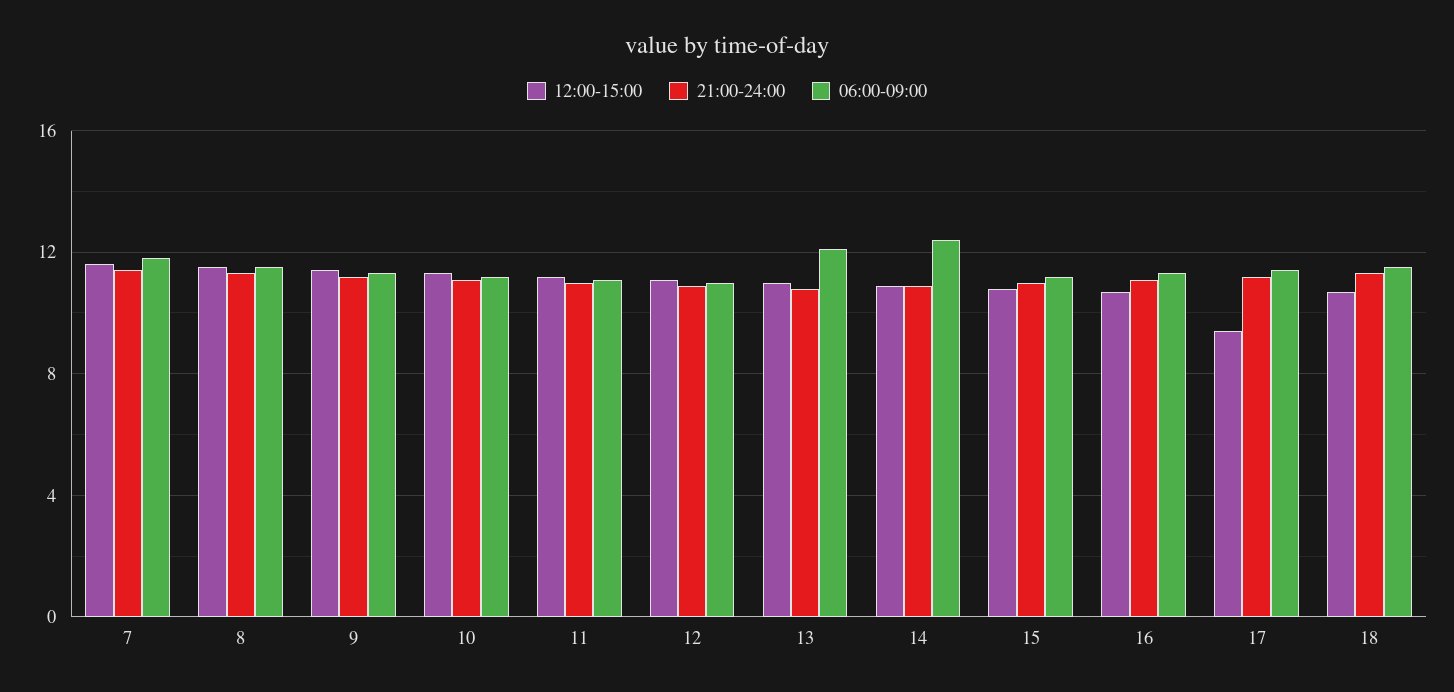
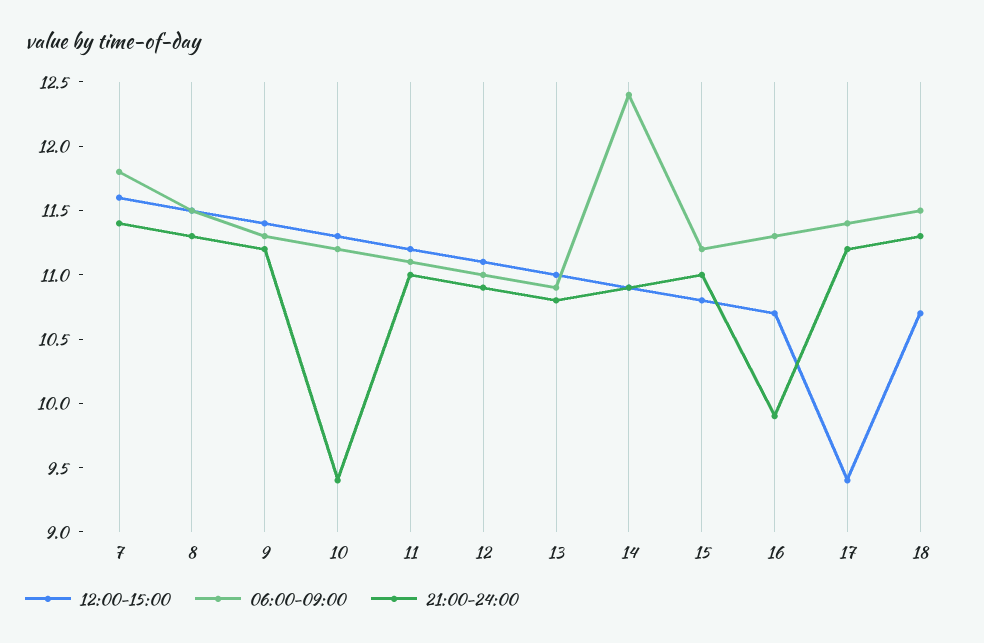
21:00-24:00, 10: 11 -> 9.4
06:00-09:00, 13: 12 -> 10.9
21:00-24:00, 16: 11 -> 9.9

